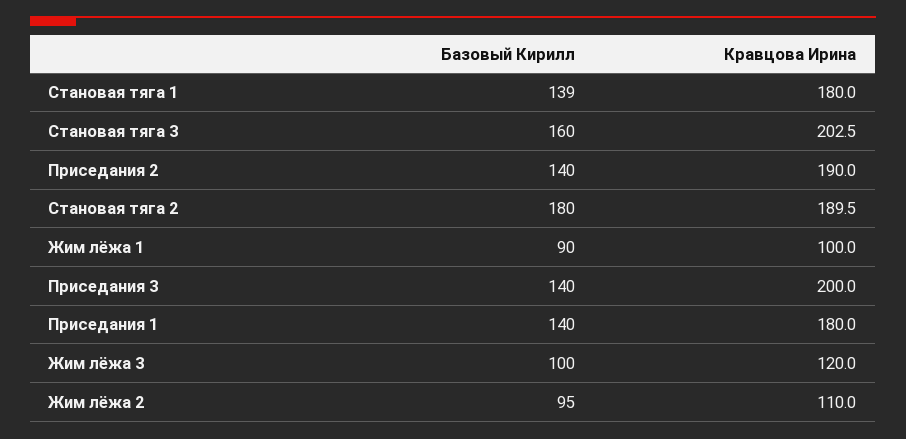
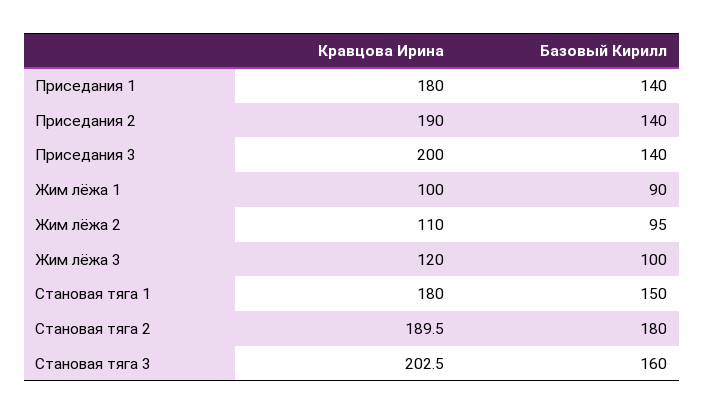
Базовый Кирилл, Становая тяга 1: 139 -> 150

